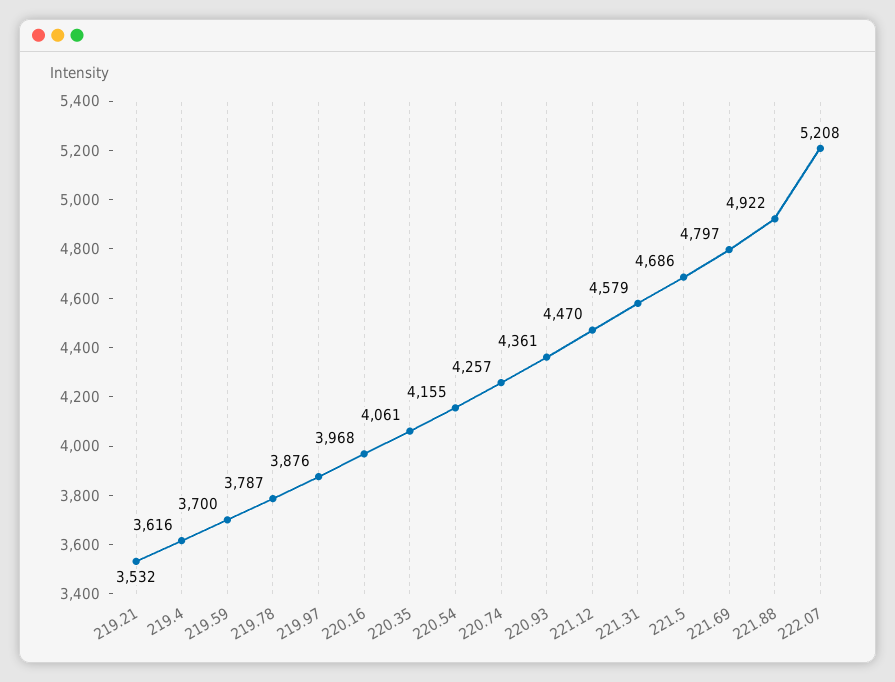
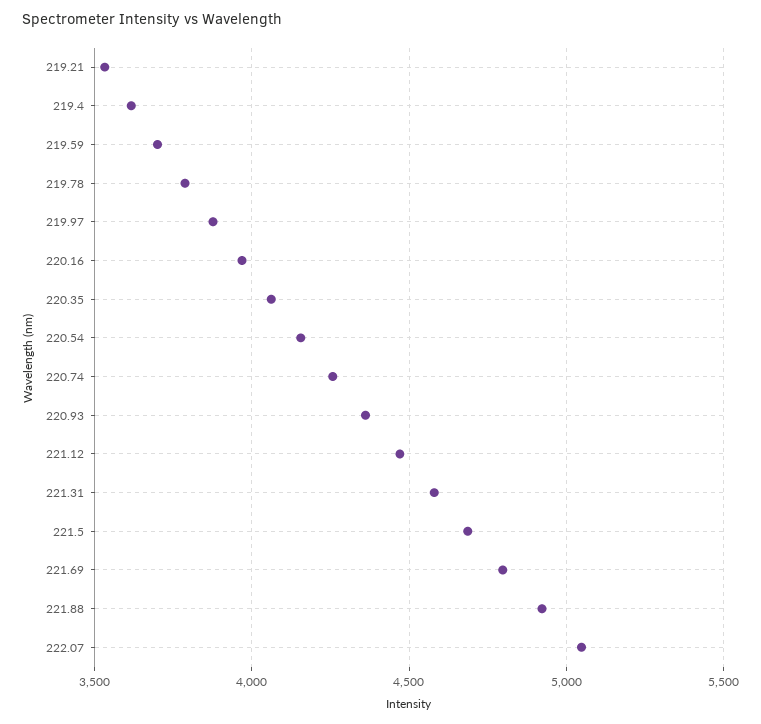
222.07: 5208 -> 5050

